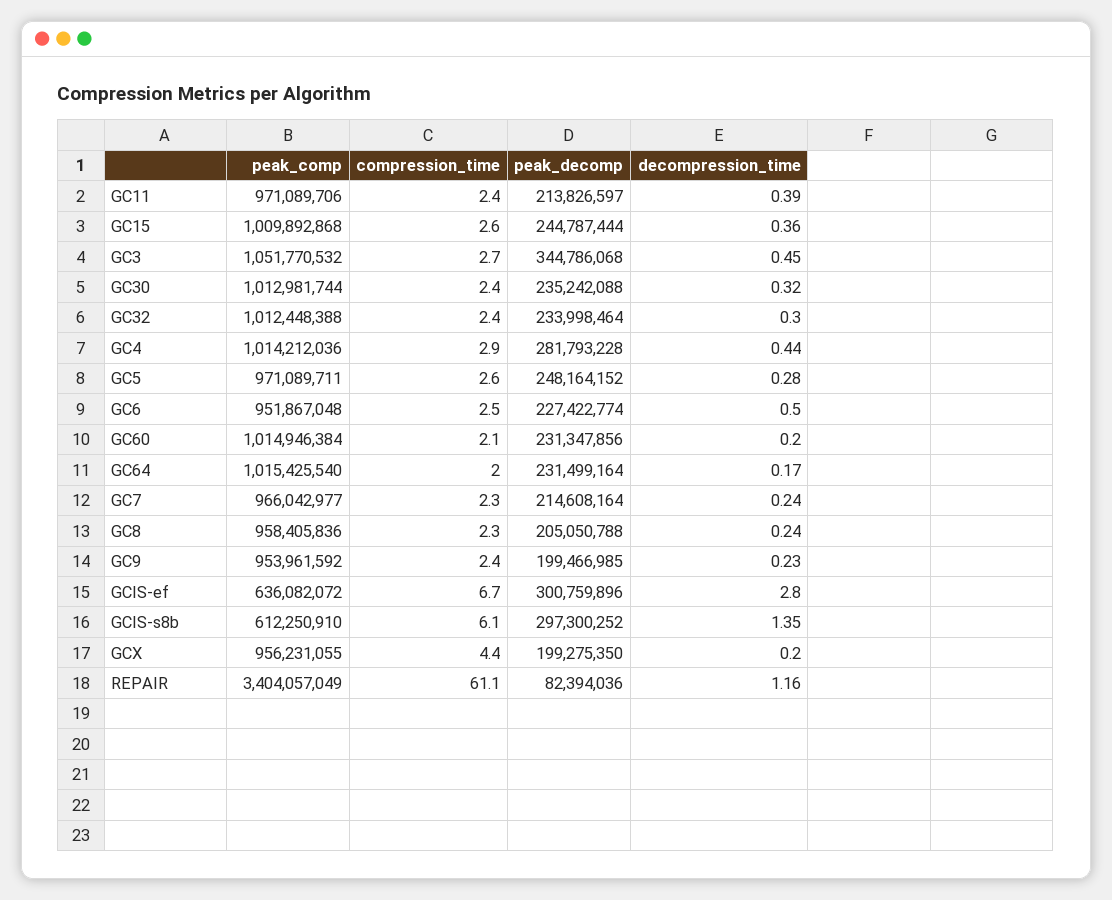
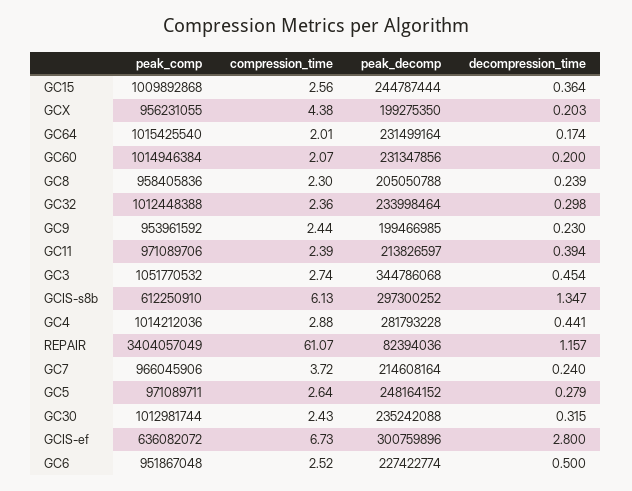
peak_comp, GC7: 966042977 -> 966045906
compression_time, GC7: 2.3 -> 3.72

